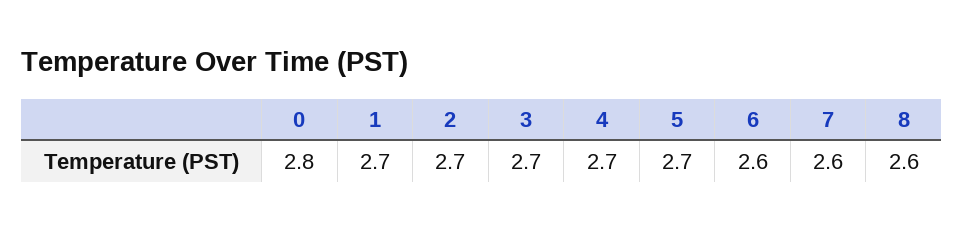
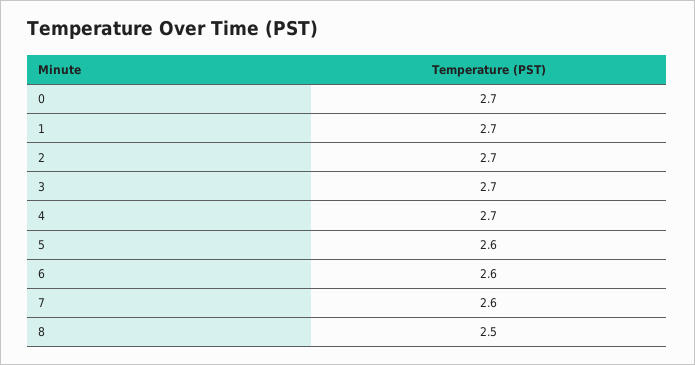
0: 2.8 -> 2.7
5: 2.7 -> 2.6
8: 2.6 -> 2.5

